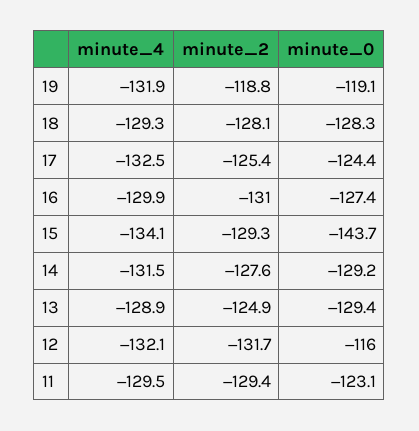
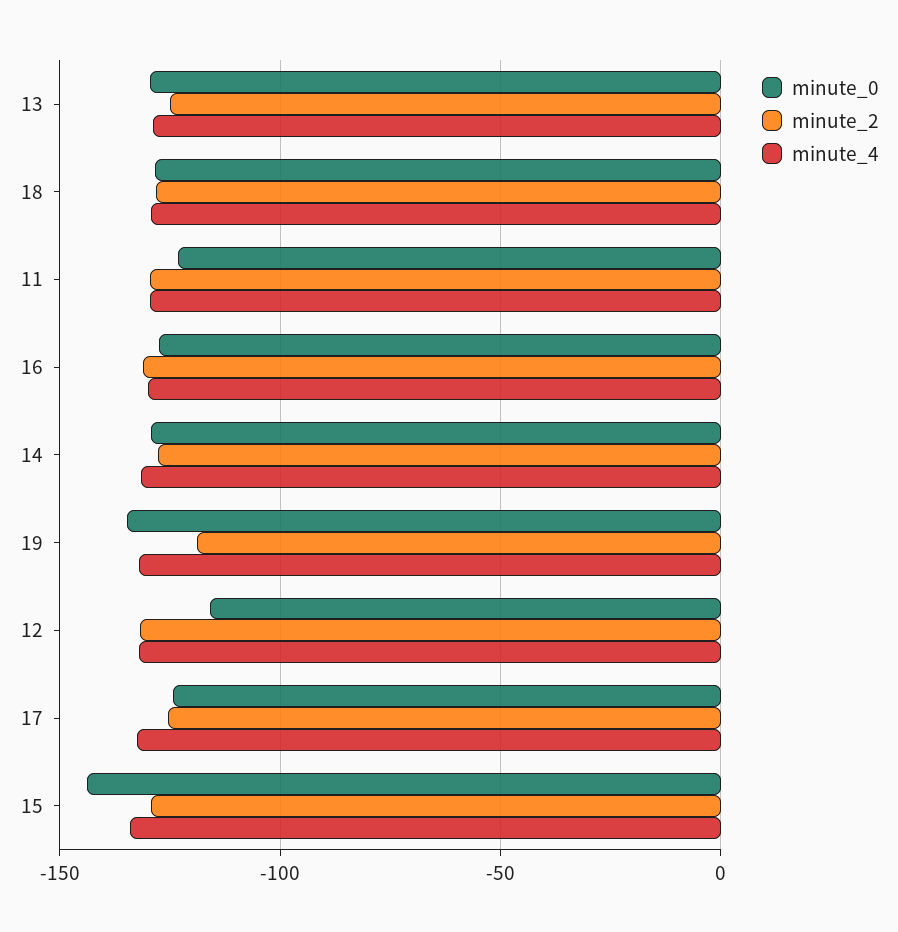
minute_0, 19: -119.1 -> -135

